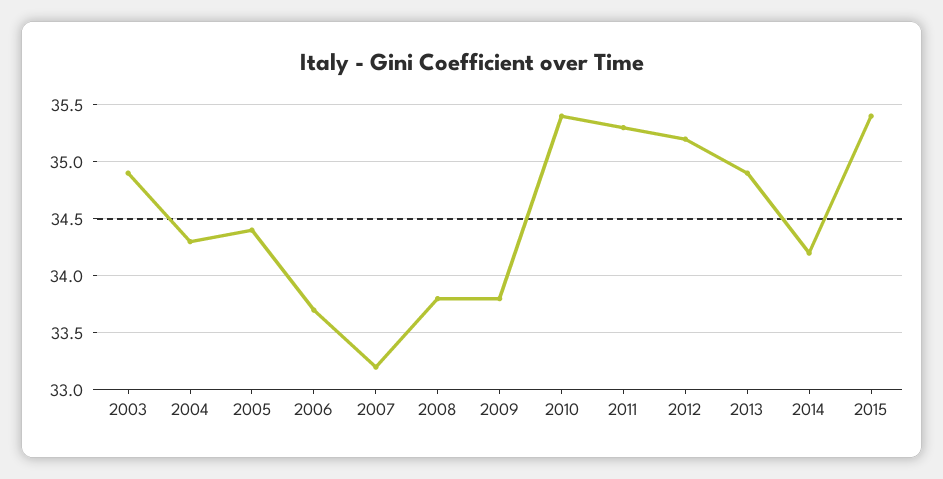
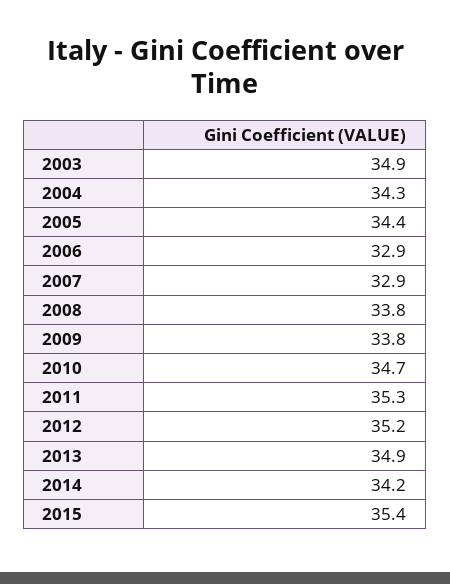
2006: 33.7 -> 32.9
2007: 33.2 -> 32.9
2010: 35.4 -> 34.7

